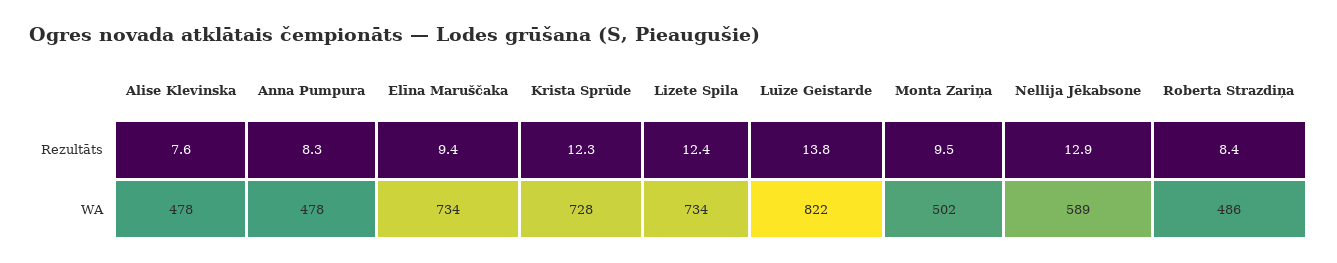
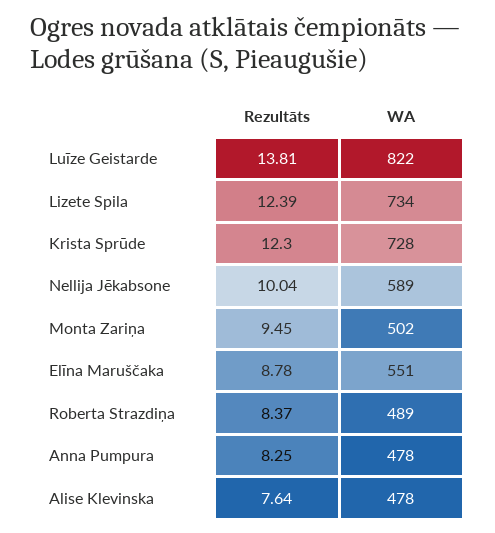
Elīna Maruščaka, Rezultāts: 9.4 -> 8.78
Nellija Jēkabsone, Rezultāts: 12.9 -> 10.04
Elīna Maruščaka, WA: 734 -> 551
Roberta Strazdiņa, WA: 486 -> 489

